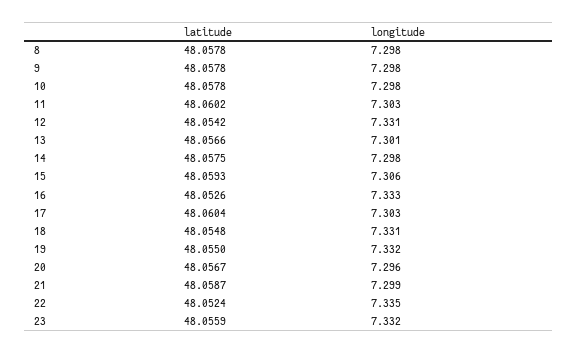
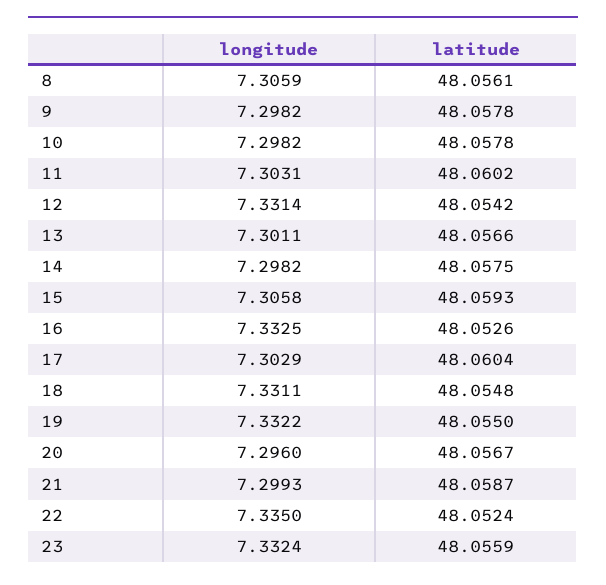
latitude, 8: 48.0578 -> 48.0561
longitude, 8: 7.298 -> 7.3059

